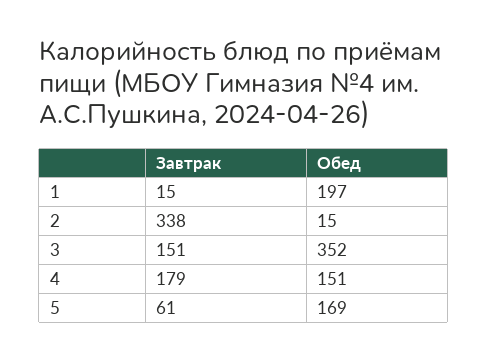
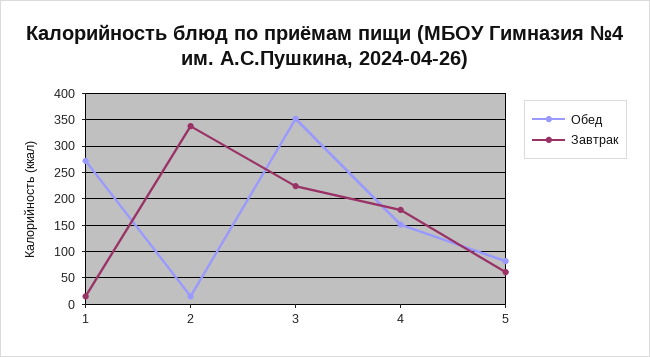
Обед, 1: 197 -> 275
Завтрак, 3: 151 -> 225
Обед, 5: 169 -> 75

